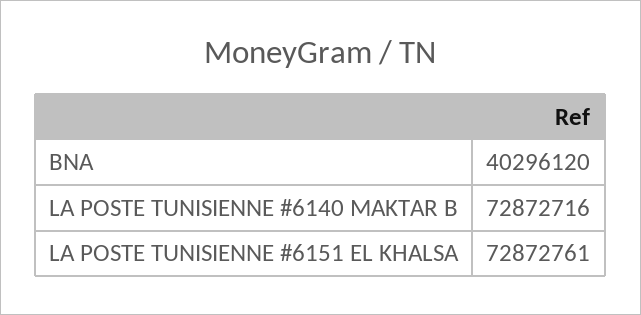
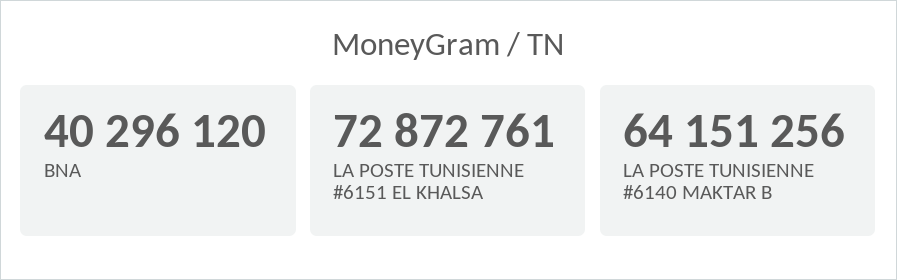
LA POSTE TUNISIENNE #6140 MAKTAR B: 72872716 -> 64151256

